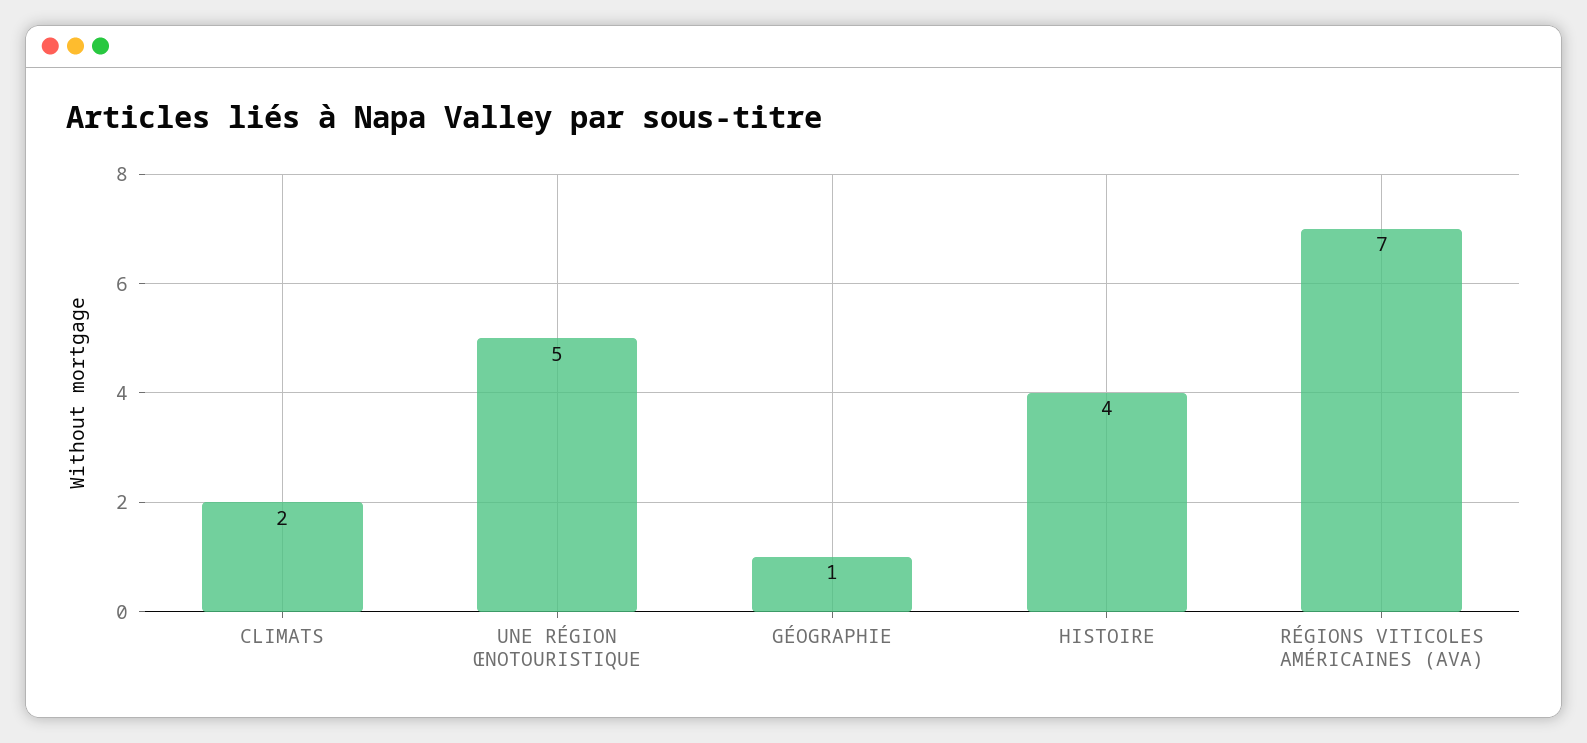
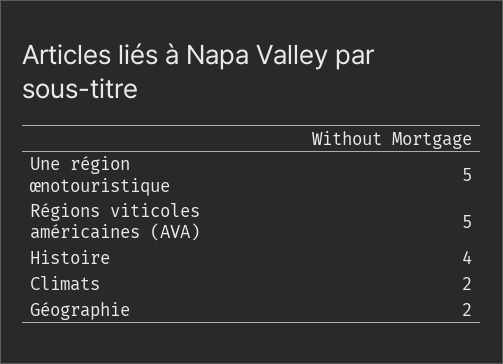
GÉOGRAPHIE: 1 -> 2
RÉGIONS VITICOLES AMÉRICAINES (AVA): 7 -> 5

